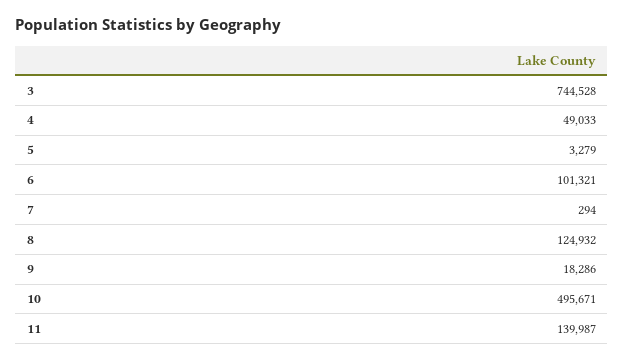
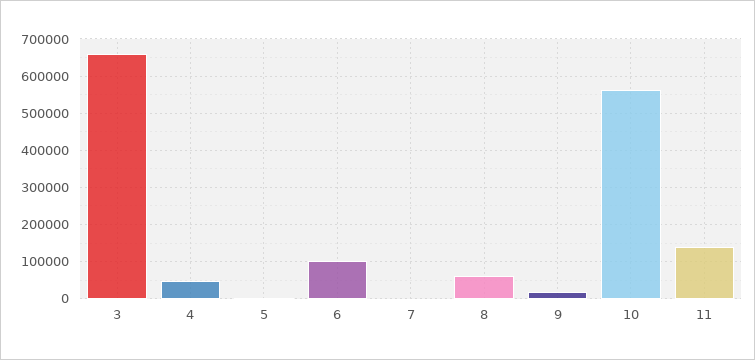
3: 744528 -> 660000
8: 124932 -> 60000
10: 495671 -> 560000

